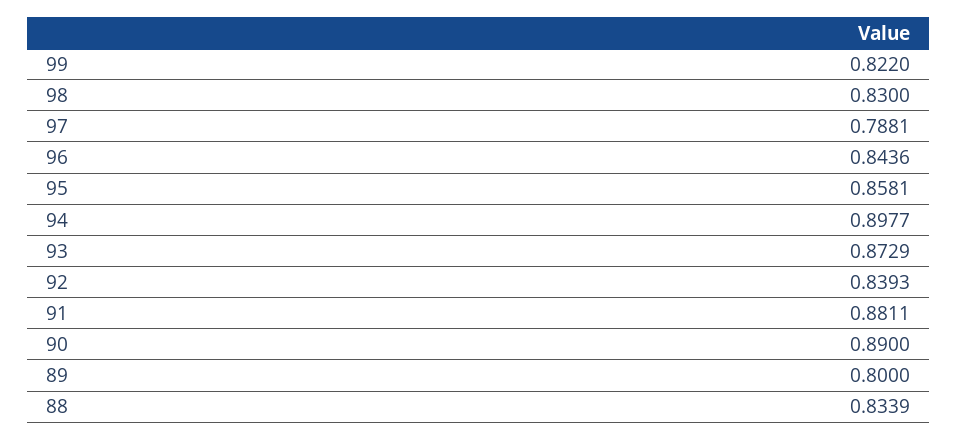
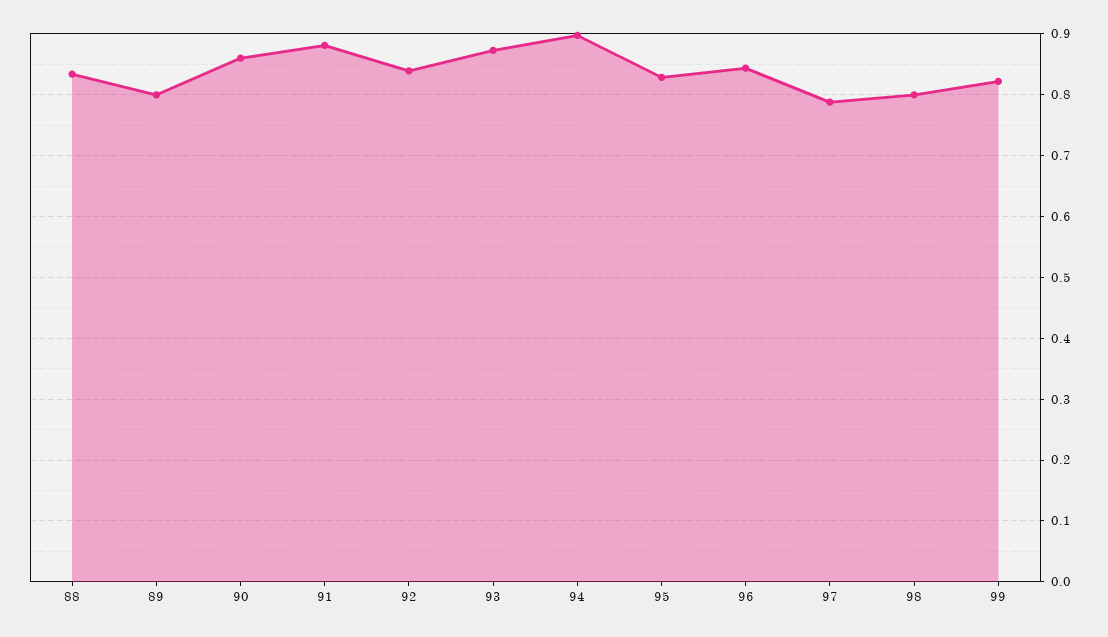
98: 0.83 -> 0.8
95: 0.8581 -> 0.83
90: 0.89 -> 0.86

